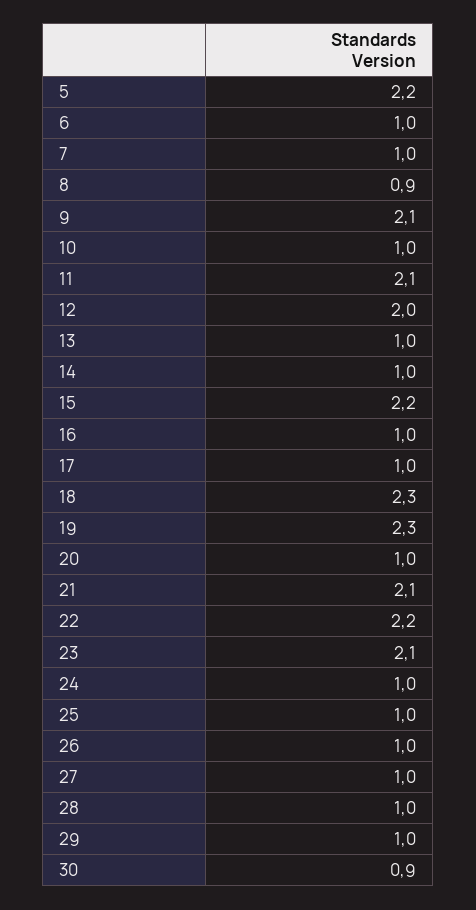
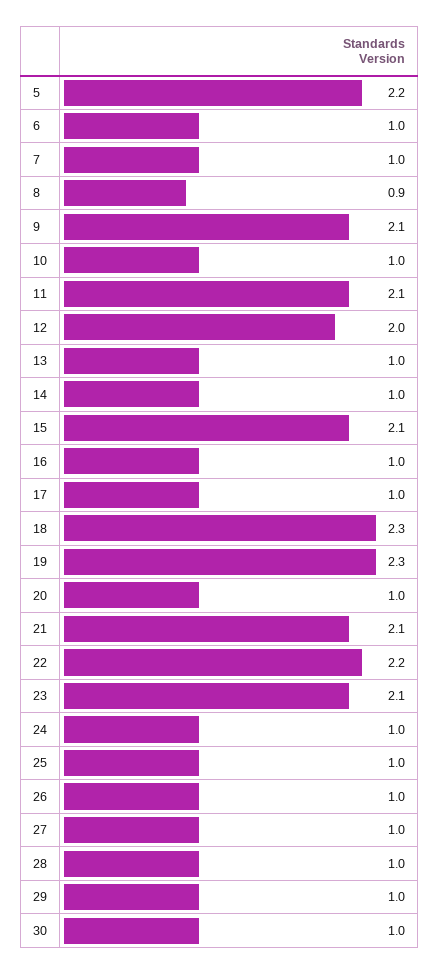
15: 2.2 -> 2.1
30: 0.9 -> 1

